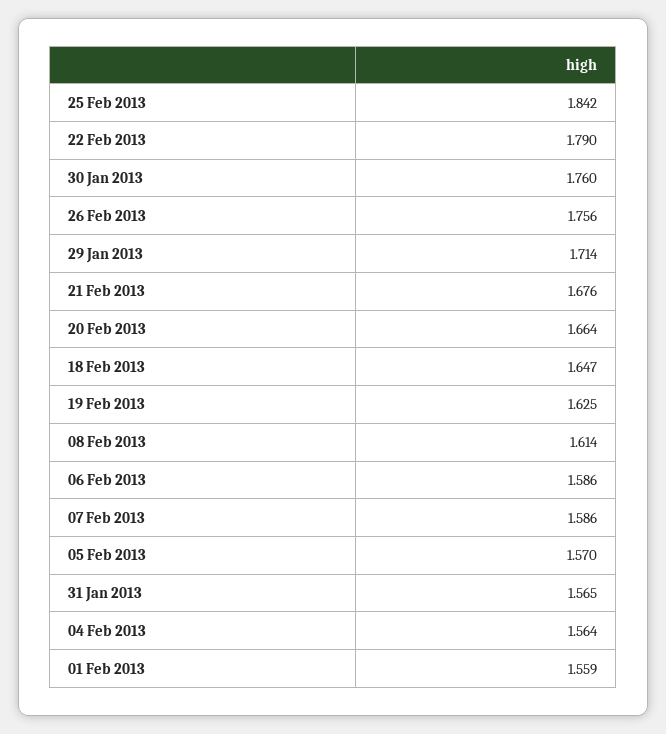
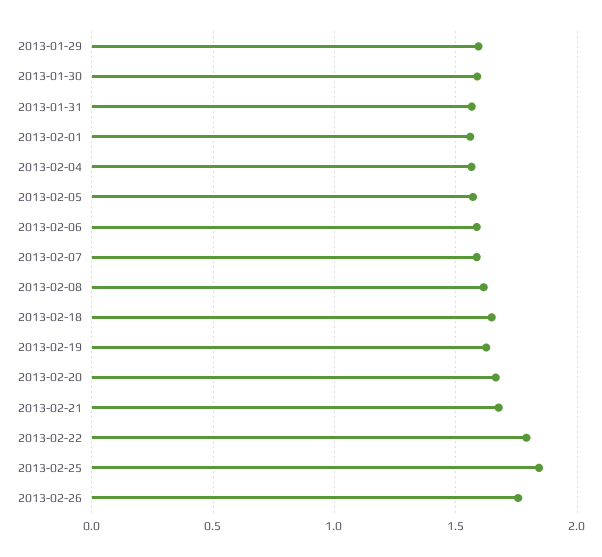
30 Jan 2013: 1.76 -> 1.6
29 Jan 2013: 1.714 -> 1.6

